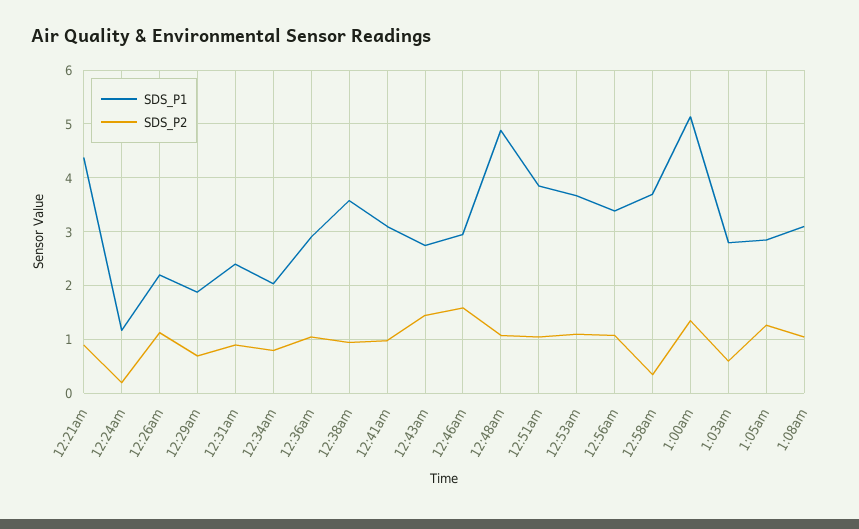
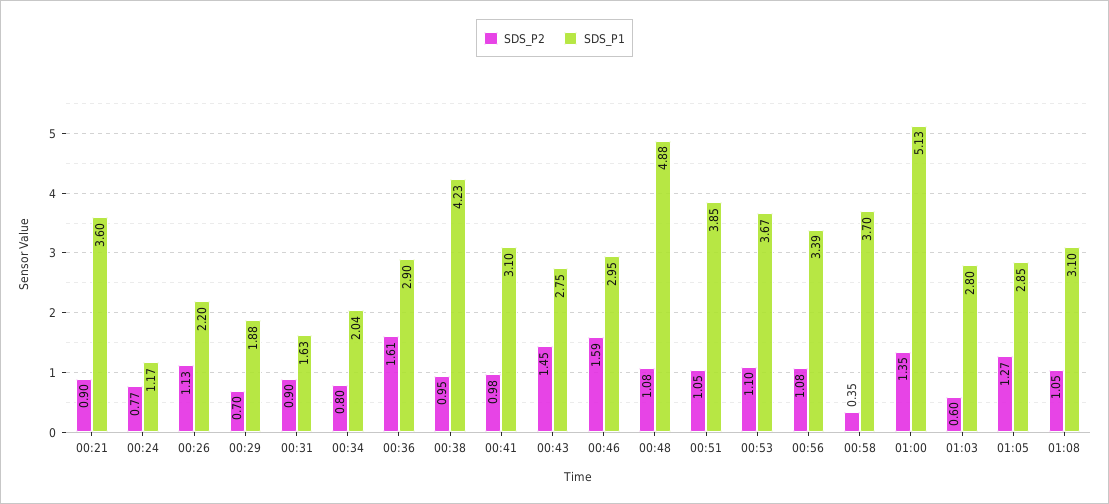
SDS_P1, 12:21am: 4.4 -> 3.6
SDS_P2, 12:24am: 0.2 -> 0.77
SDS_P1, 12:31am: 2.4 -> 1.63
SDS_P2, 12:36am: 1 -> 1.61
SDS_P1, 12:38am: 3.6 -> 4.23

